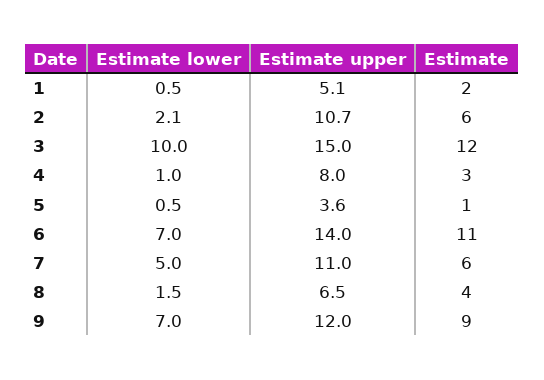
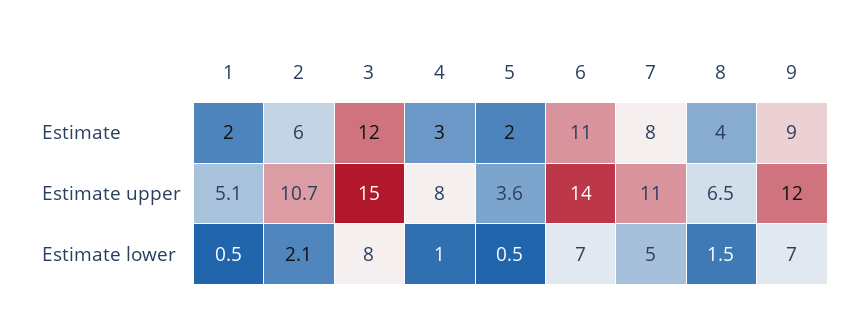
Estimate lower, 3: 10 -> 8
Estimate, 5: 1 -> 2
Estimate, 7: 6 -> 8

